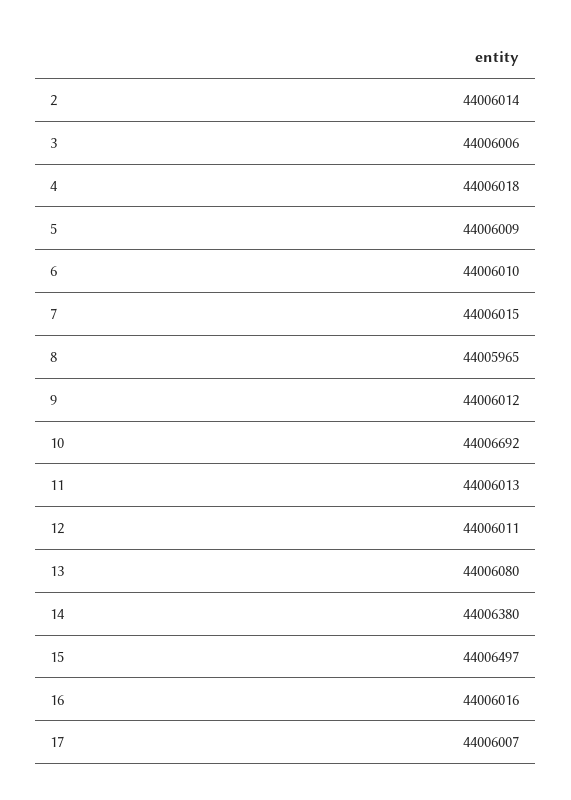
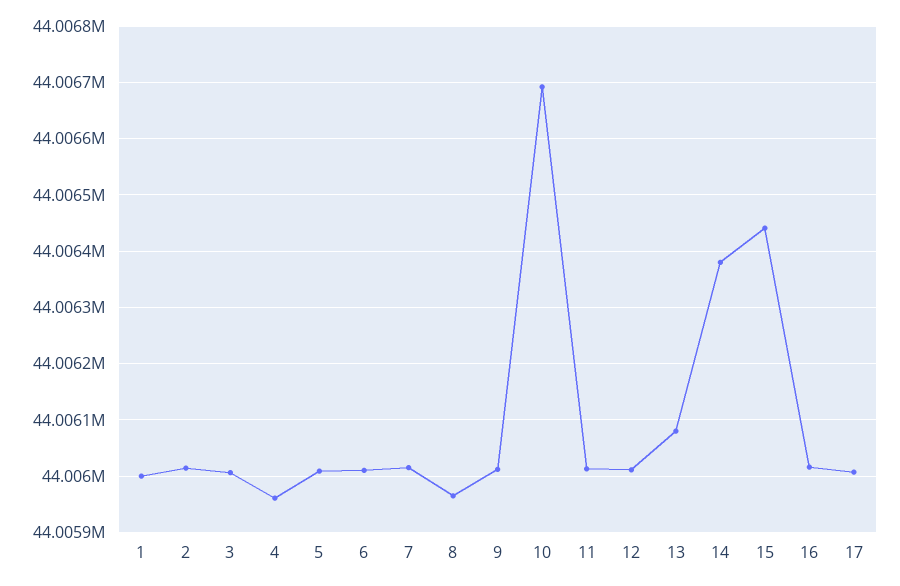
4: 44006018 -> 44005960
15: 44006497 -> 44006440
1: none -> 44006000

